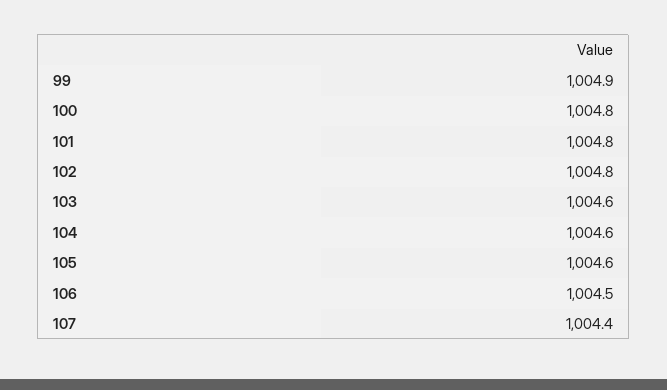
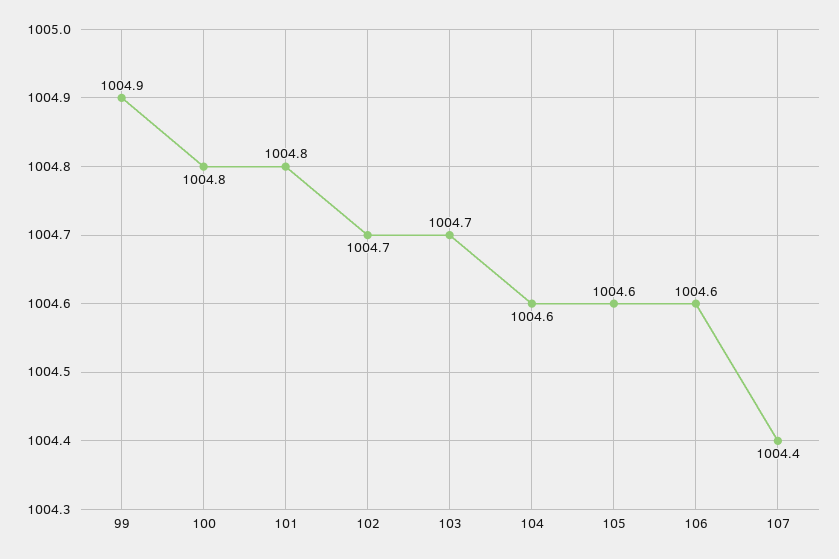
102: 1004.8 -> 1004.7
103: 1004.6 -> 1004.7
106: 1004.5 -> 1004.6

